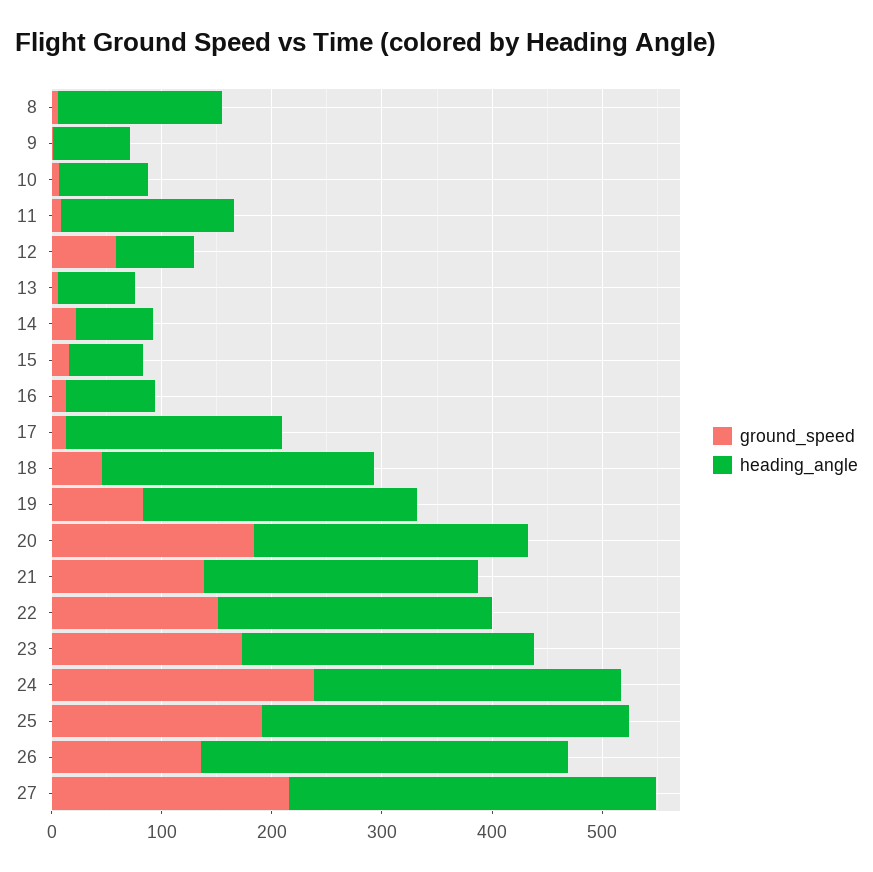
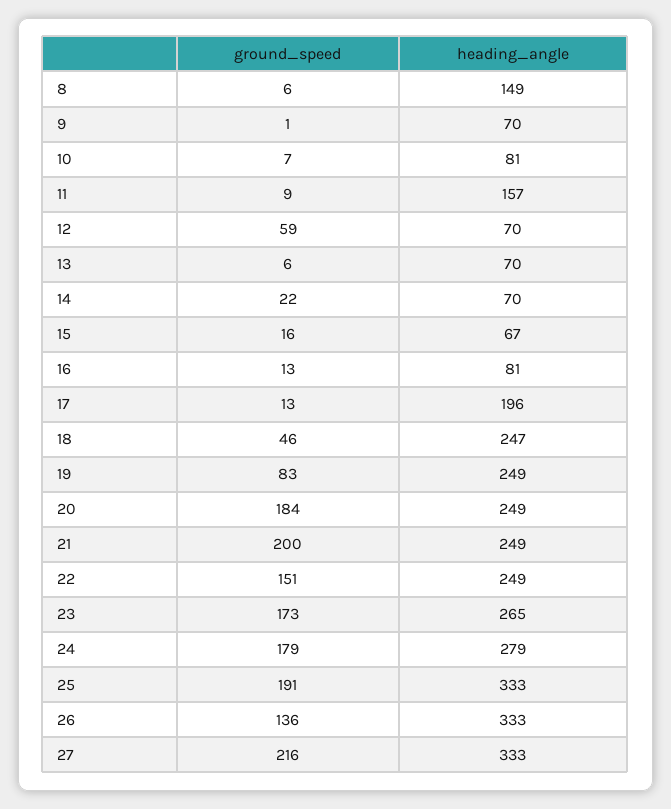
ground_speed, 21: 140 -> 200
ground_speed, 24: 240 -> 179

